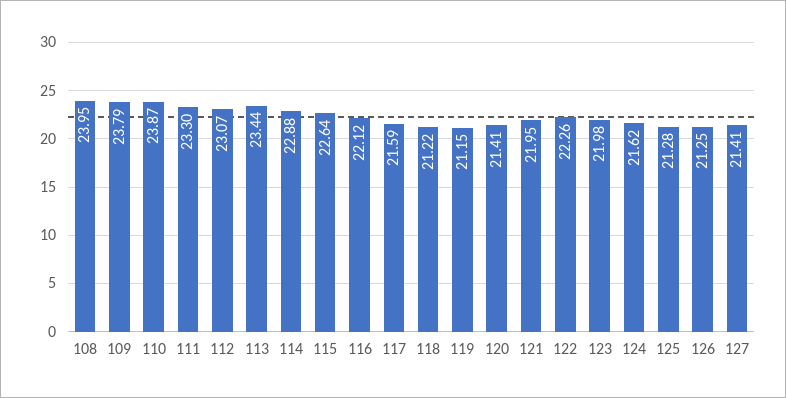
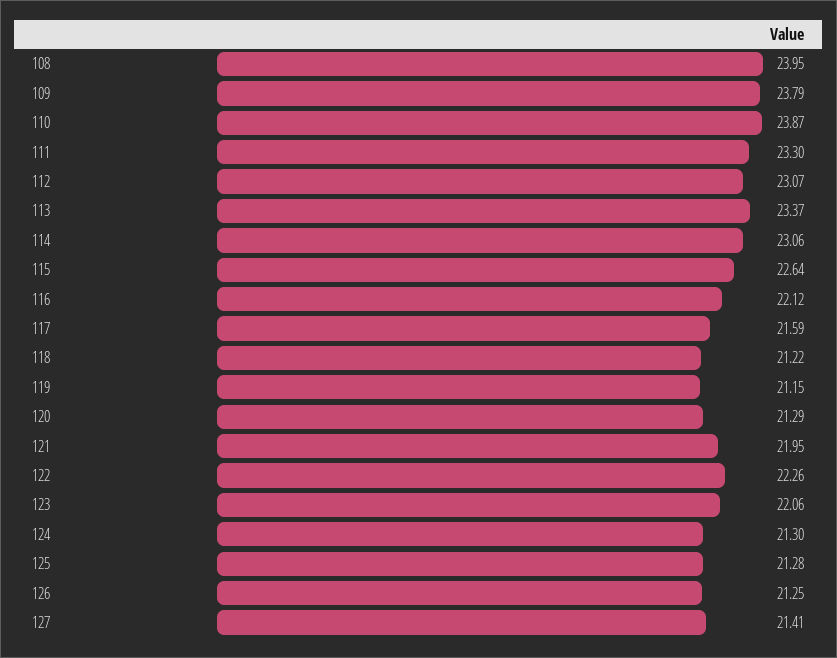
113: 23.44 -> 23.37
114: 22.88 -> 23.06
120: 21.41 -> 21.29
123: 21.98 -> 22.06
124: 21.62 -> 21.3

